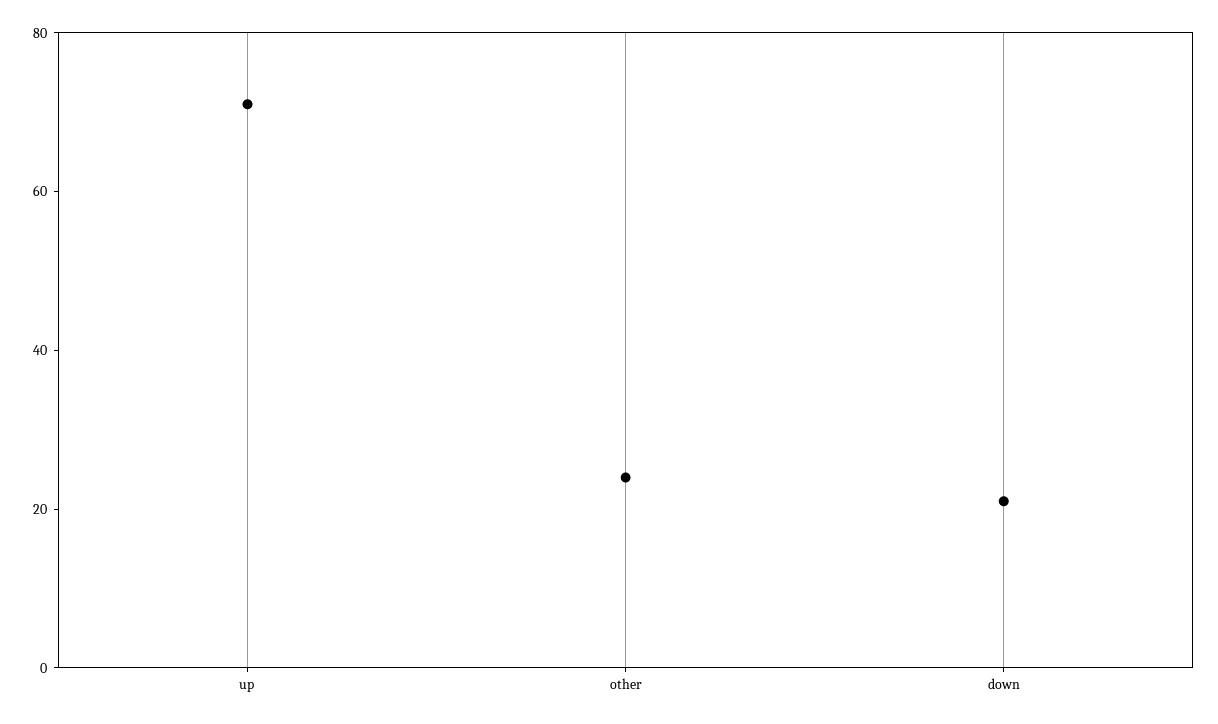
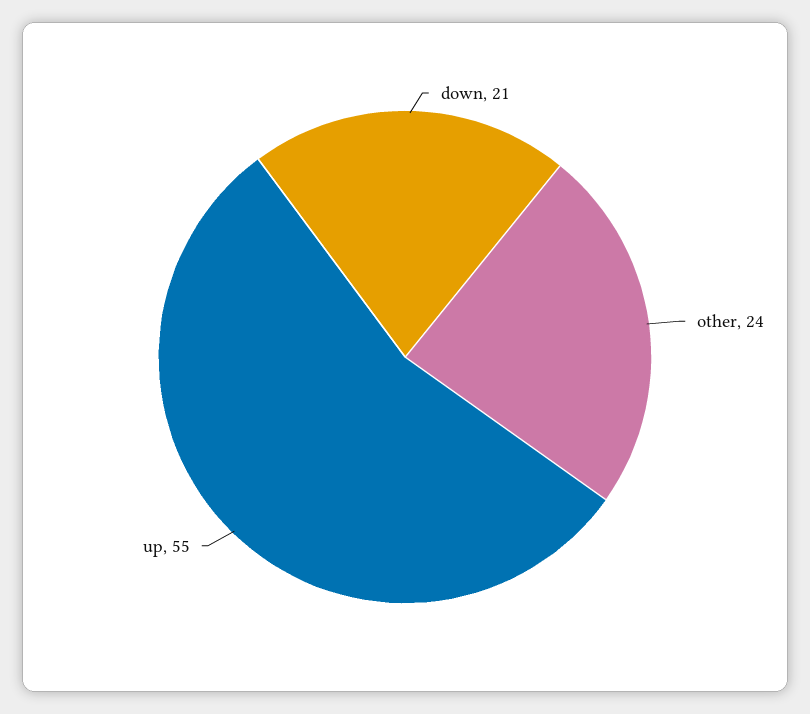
up: 70 -> 55

